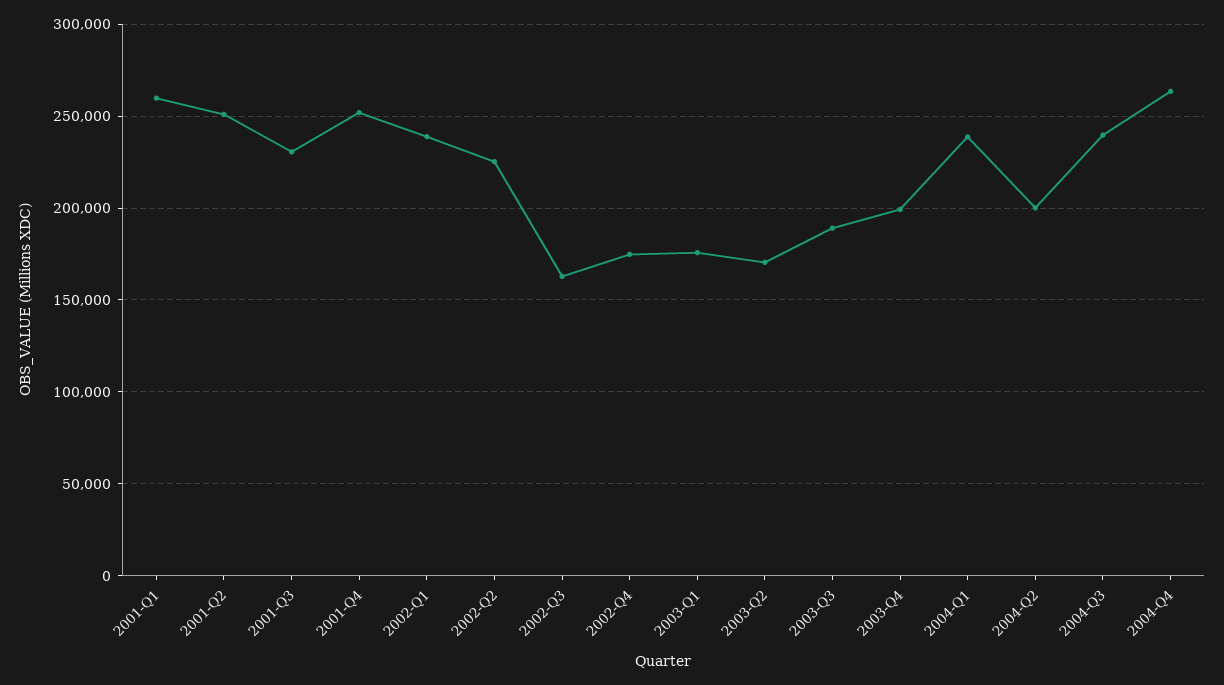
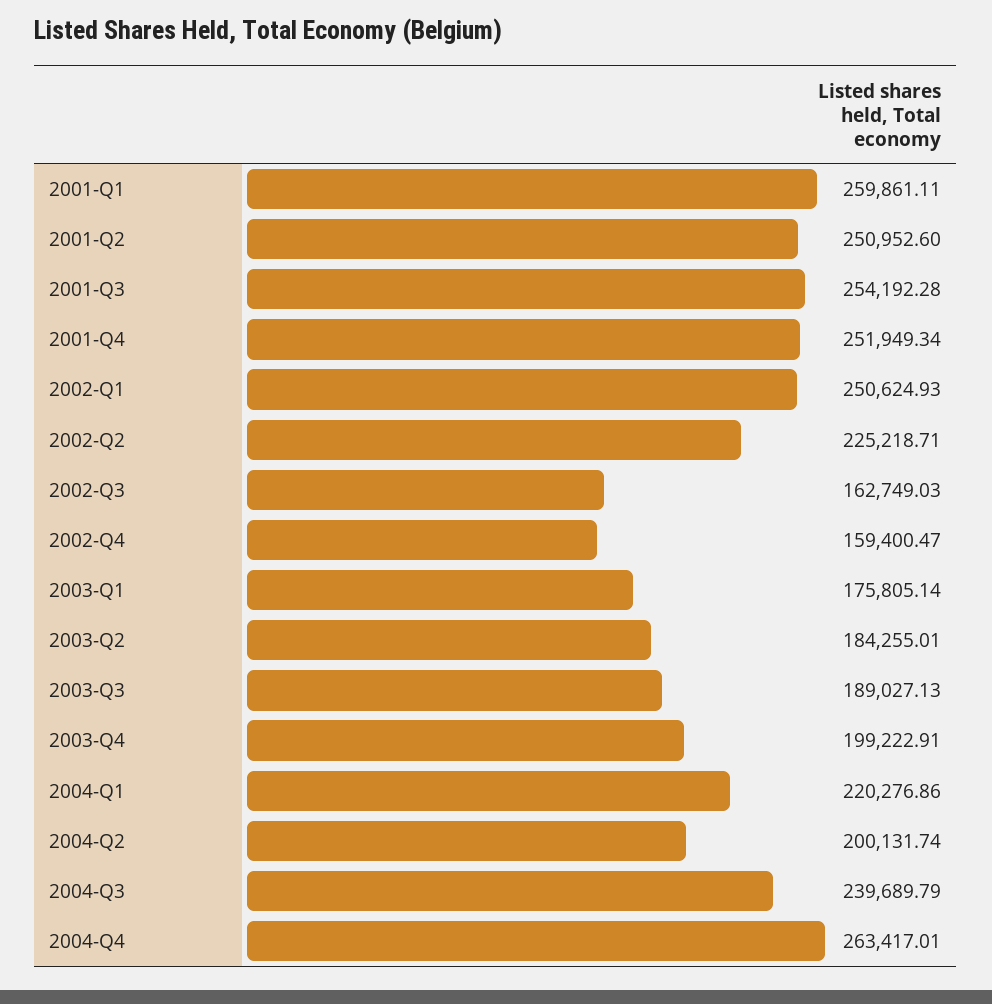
2001-Q3: 230000 -> 254192.28
2002-Q1: 240000 -> 250624.93
2002-Q4: 175000 -> 159400.47
2003-Q2: 170000 -> 184255.01
2004-Q1: 240000 -> 220276.86

